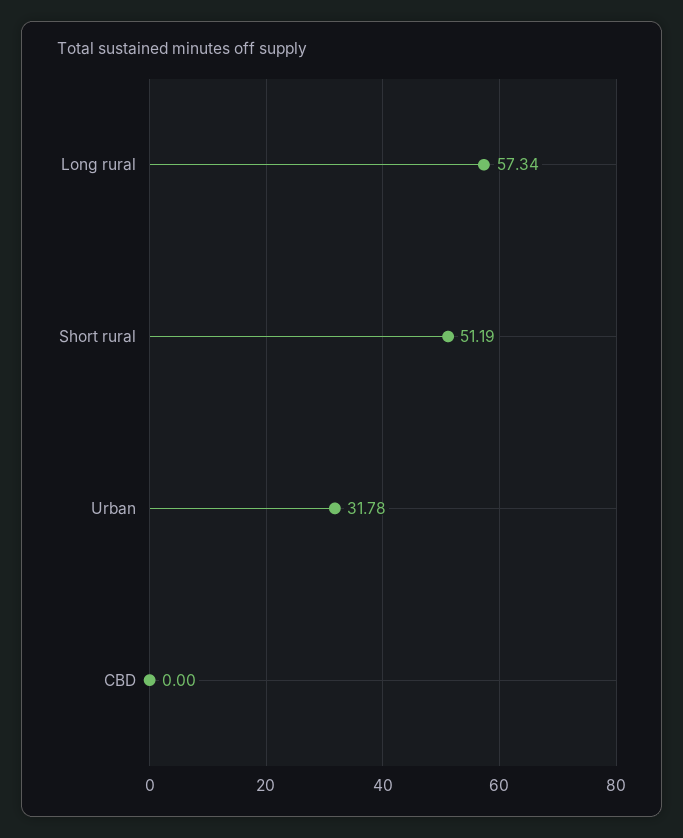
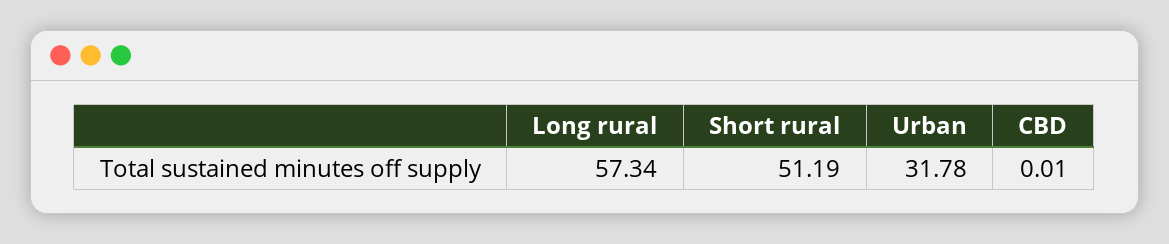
CBD: 0 -> 0.01

